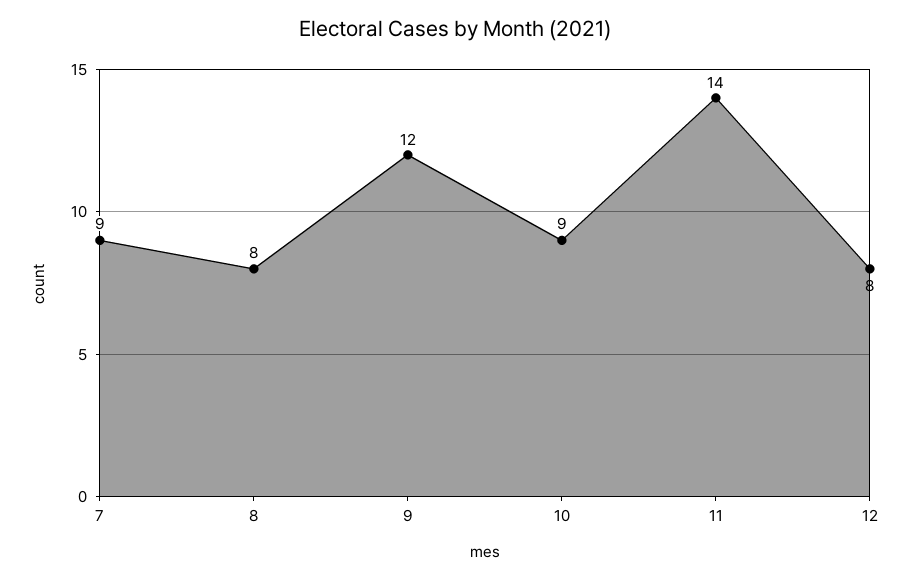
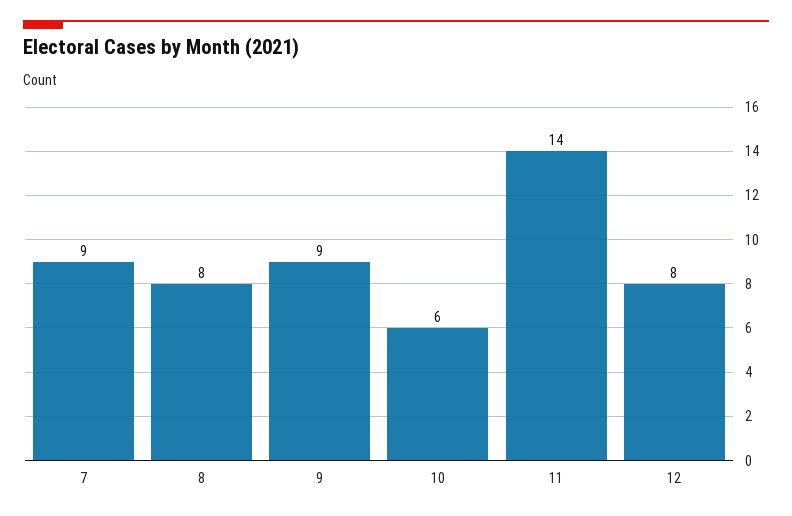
9: 12 -> 9
10: 9 -> 6

